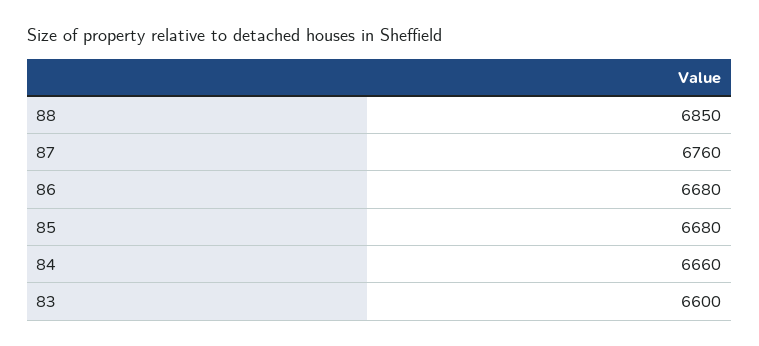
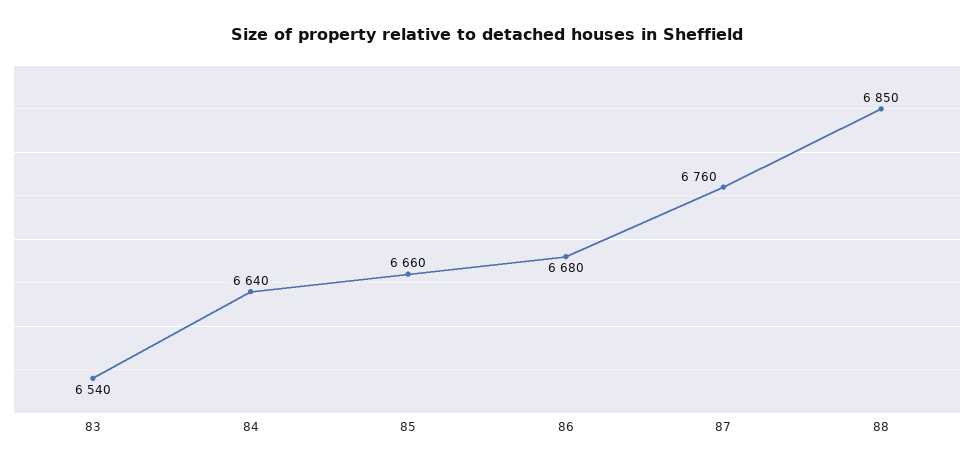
85: 6680 -> 6660
84: 6660 -> 6640
83: 6600 -> 6540

